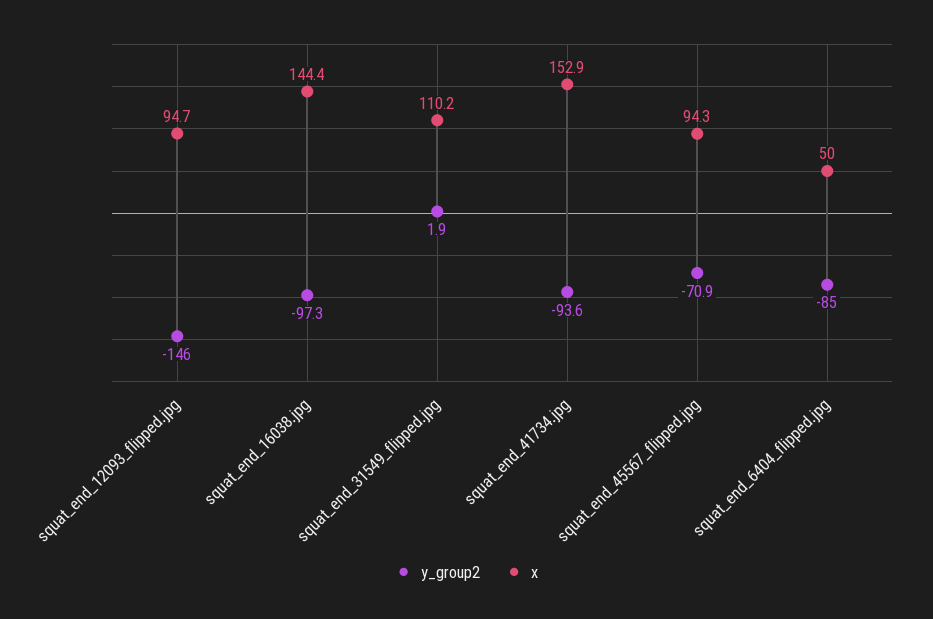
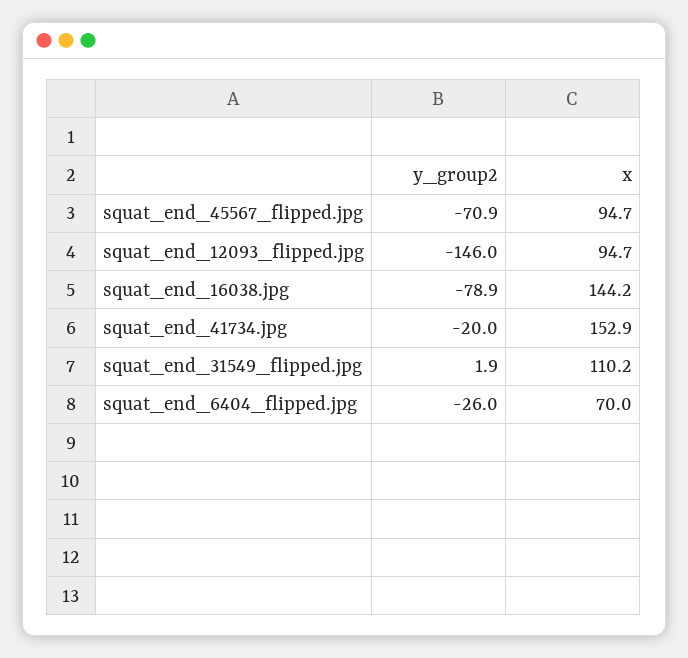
y_group2, squat_end_16038.jpg: -97.3 -> -78.9
x, squat_end_16038.jpg: 144.4 -> 144.2
y_group2, squat_end_41734.jpg: -93.6 -> -20
x, squat_end_45567_flipped.jpg: 94.3 -> 94.7
y_group2, squat_end_6404_flipped.jpg: -85 -> -26
x, squat_end_6404_flipped.jpg: 50 -> 70

